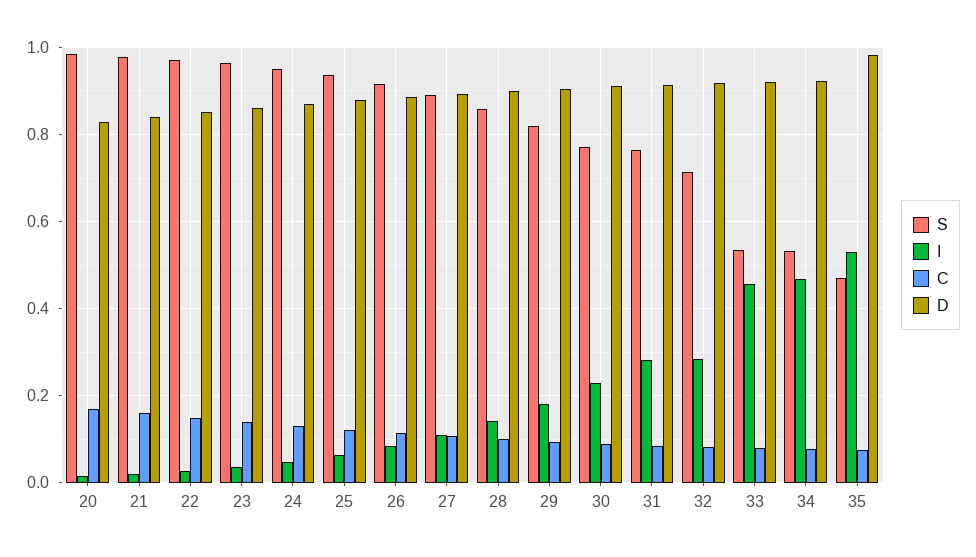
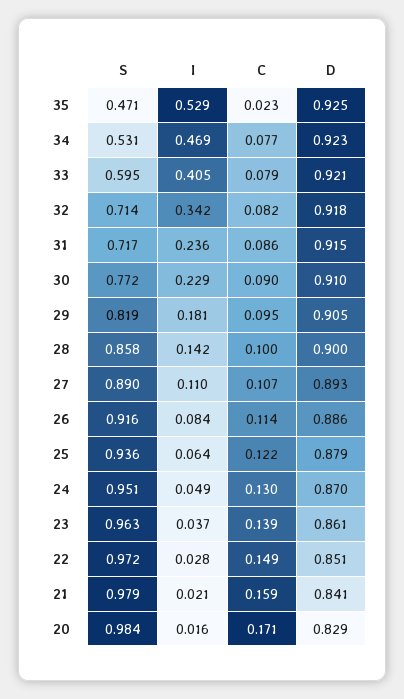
S, 31: 0.76 -> 0.717
I, 31: 0.28 -> 0.236
I, 32: 0.28 -> 0.342
S, 33: 0.54 -> 0.595
I, 33: 0.46 -> 0.405
C, 35: 0.08 -> 0.023
D, 35: 0.98 -> 0.925

